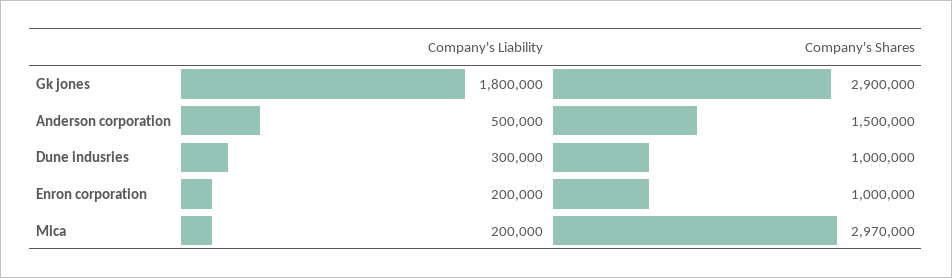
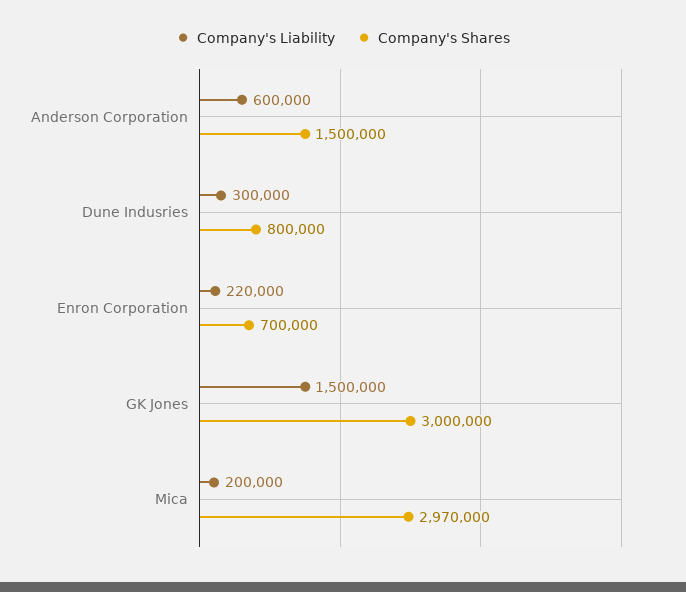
Company's Liability, Gk jones: 1800000 -> 1500000
Company's Shares, Gk jones: 2900000 -> 3000000
Company's Liability, Anderson corporation: 500000 -> 600000
Company's Shares, Dune indusries: 1000000 -> 800000
Company's Liability, Enron corporation: 200000 -> 220000
Company's Shares, Enron corporation: 1000000 -> 700000

